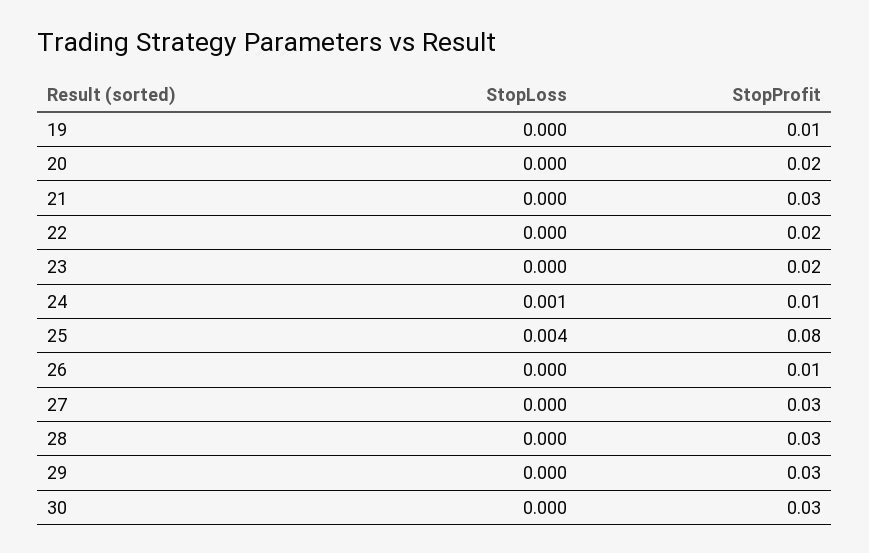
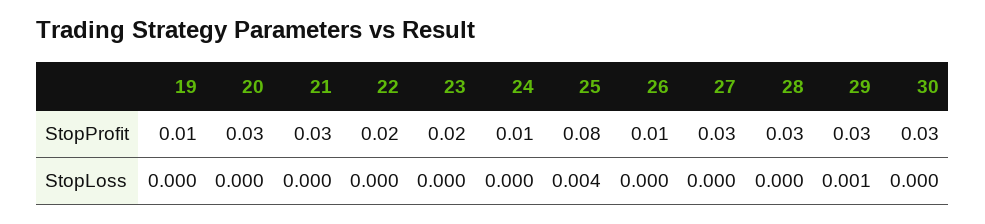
StopProfit, 20: 0.02 -> 0.03
StopLoss, 24: 0.001 -> 0
StopLoss, 29: 0 -> 0.001

